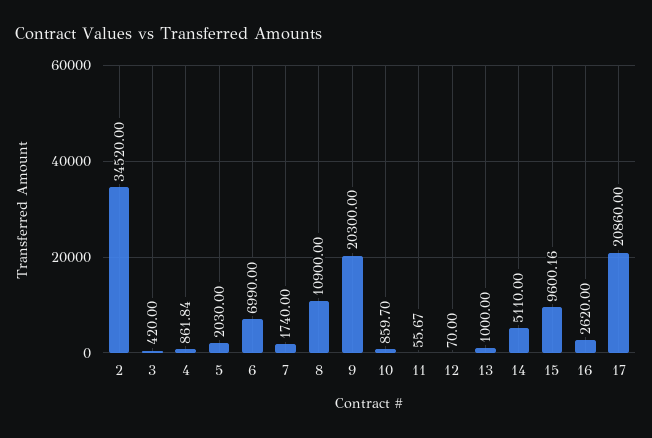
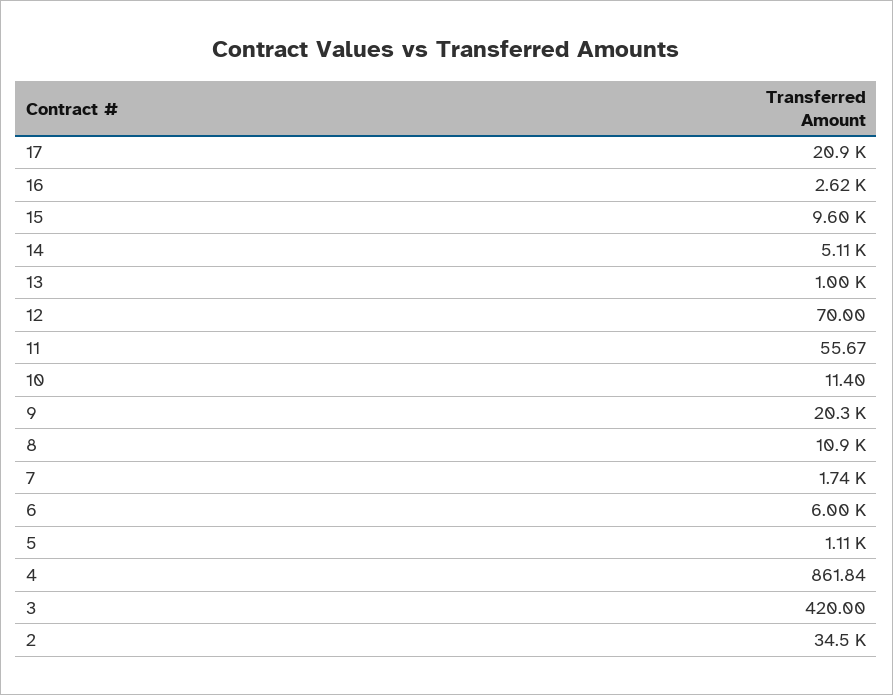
5: 2030 -> 1110
6: 6990 -> 6000
10: 859.7 -> 11.4

